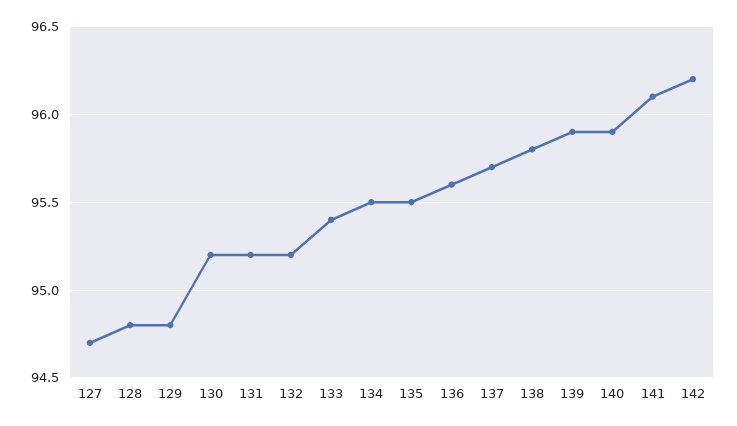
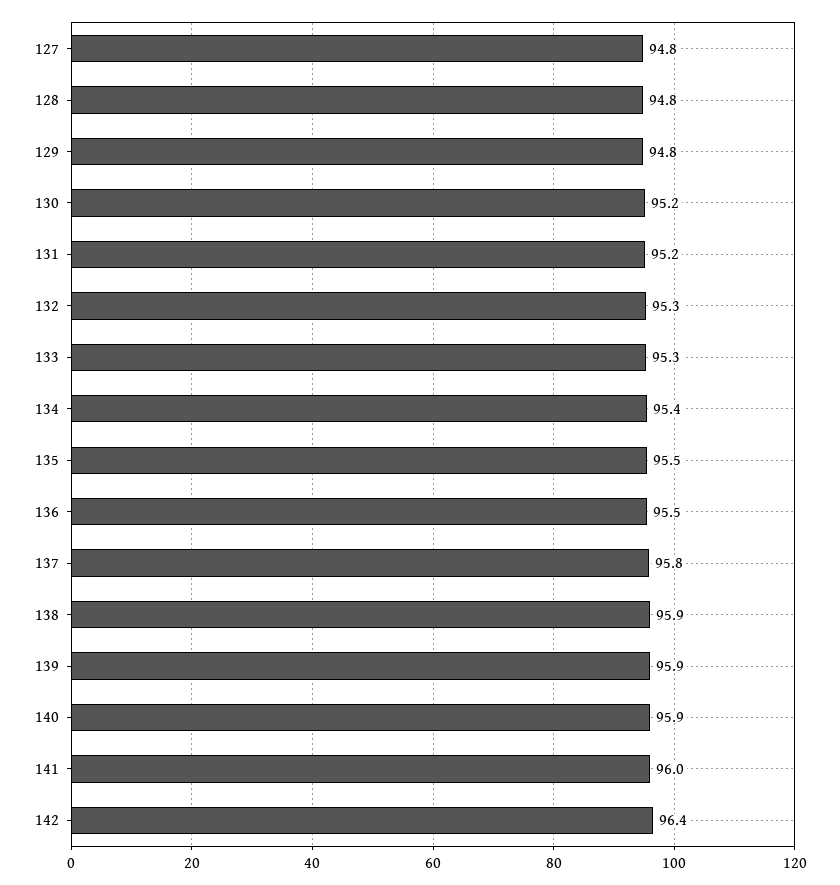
127: 94.7 -> 94.8
132: 95.2 -> 95.3
133: 95.4 -> 95.3
134: 95.5 -> 95.4
136: 95.6 -> 95.5
137: 95.7 -> 95.8
138: 95.8 -> 95.9
141: 96.1 -> 96
142: 96.2 -> 96.4

